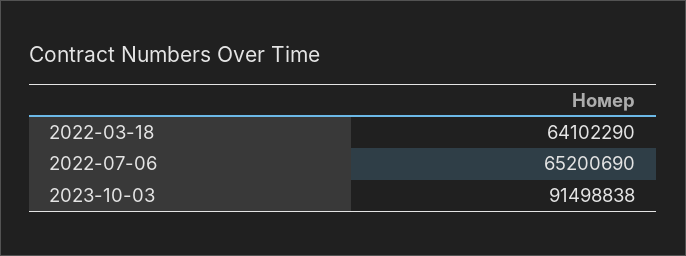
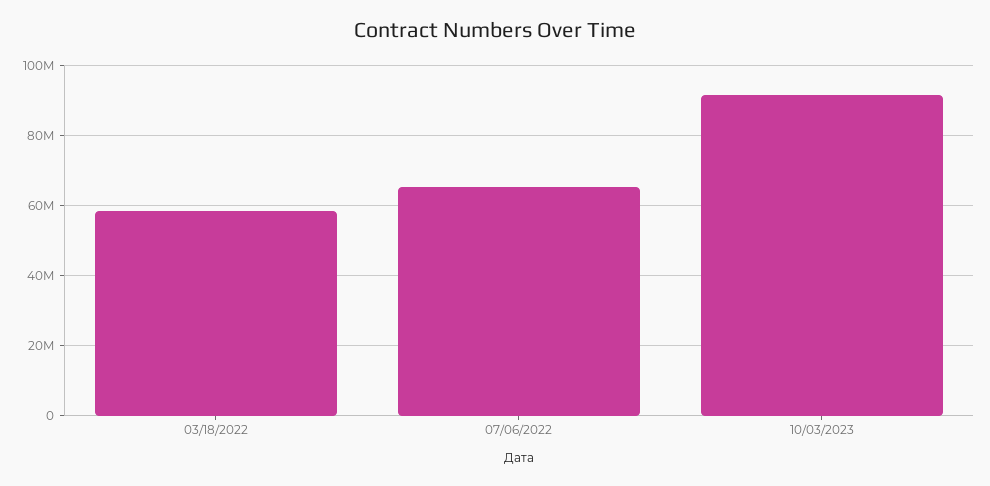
2022-03-18: 64102290 -> 58000000

